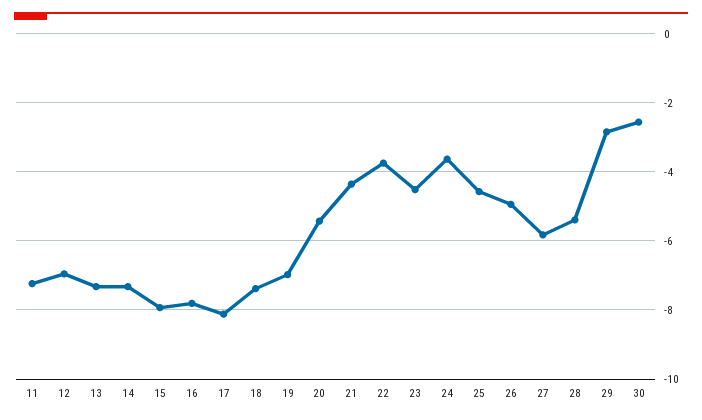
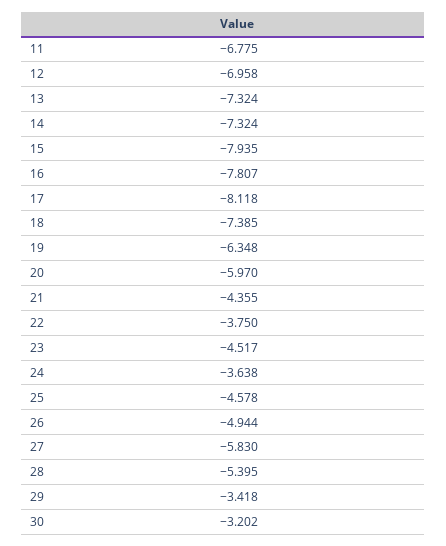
11: -7.2 -> -6.775
19: -7 -> -6.348
20: -5.4 -> -5.97
29: -2.8 -> -3.418
30: -2.6 -> -3.202

